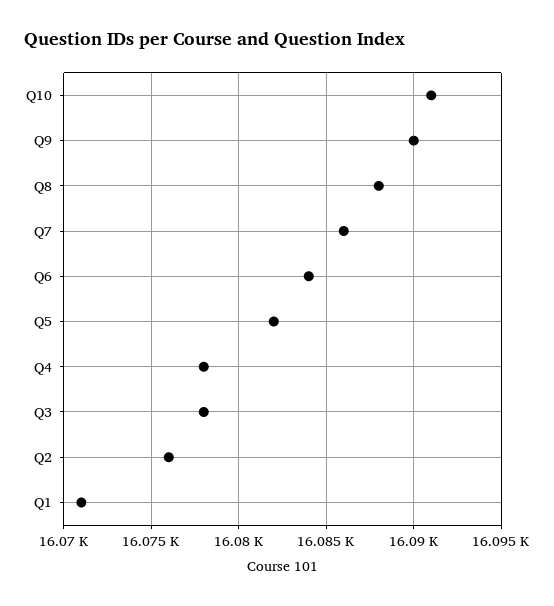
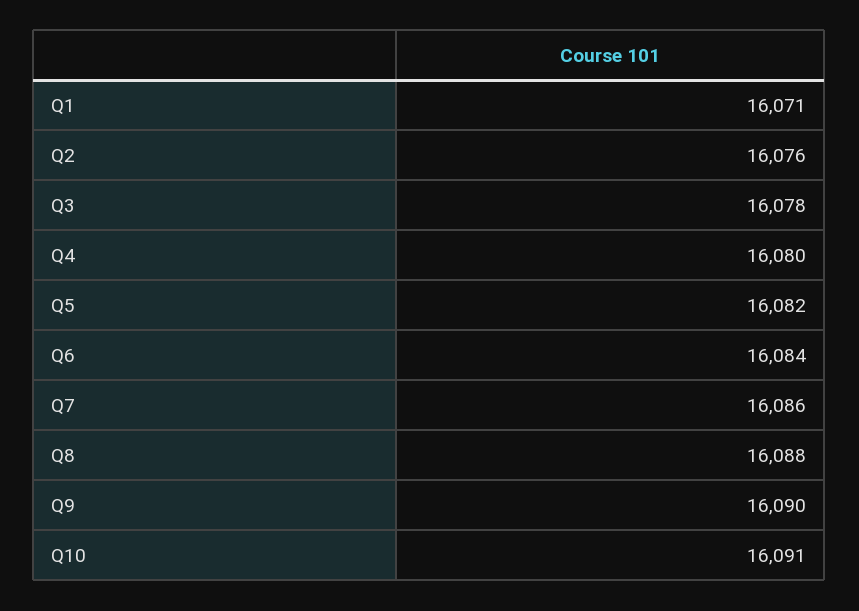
Q4: 16078 -> 16080

